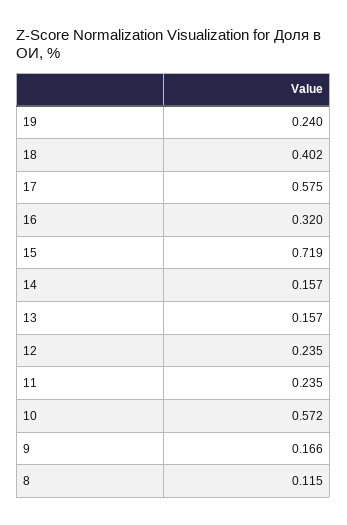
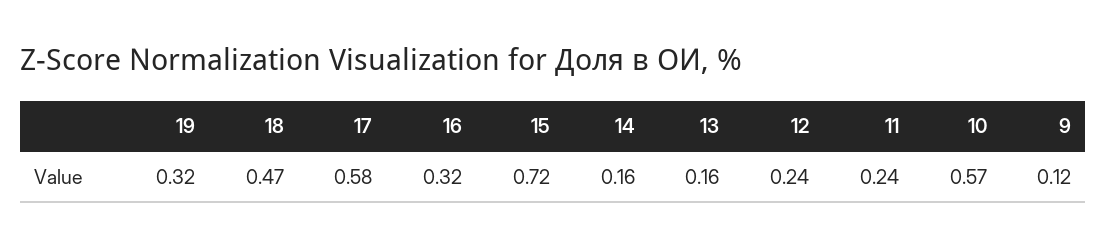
19: 0.24 -> 0.32
18: 0.402 -> 0.47
9: 0.166 -> 0.12
8: 0.115 -> none

